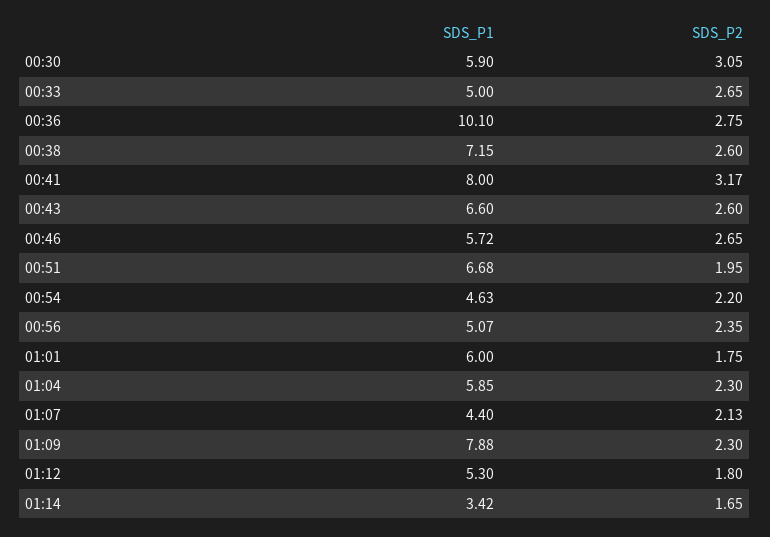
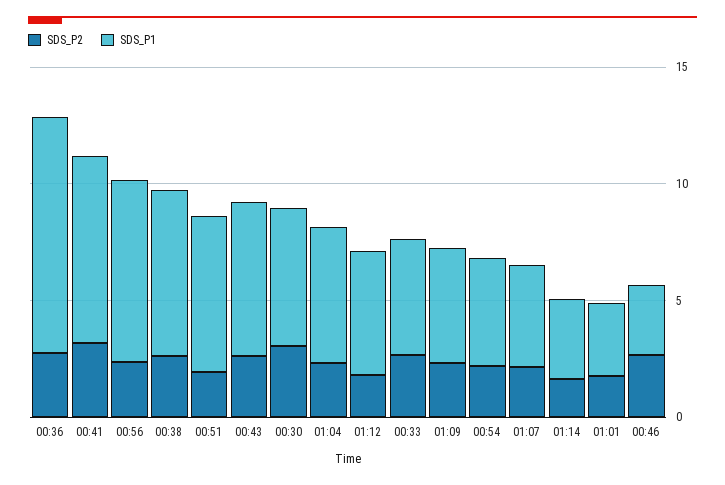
SDS_P1, 00:46: 5.72 -> 3
SDS_P1, 00:56: 5.07 -> 8
SDS_P1, 01:01: 6 -> 3
SDS_P1, 01:09: 7.88 -> 5

